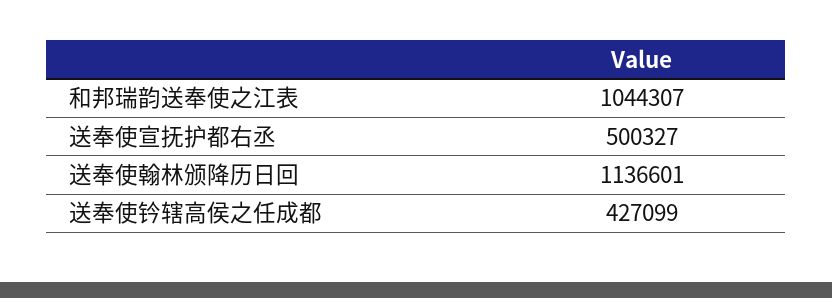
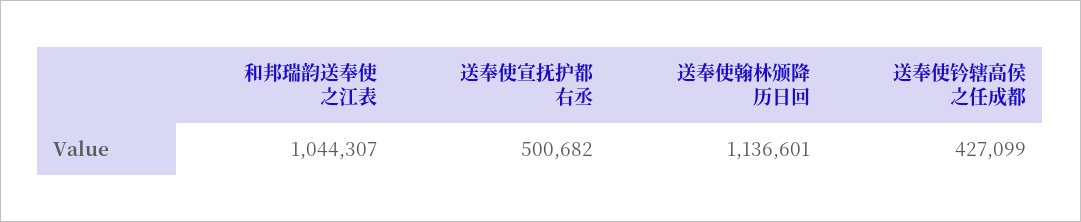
送奉使宣抚护都右丞: 500327 -> 500682

